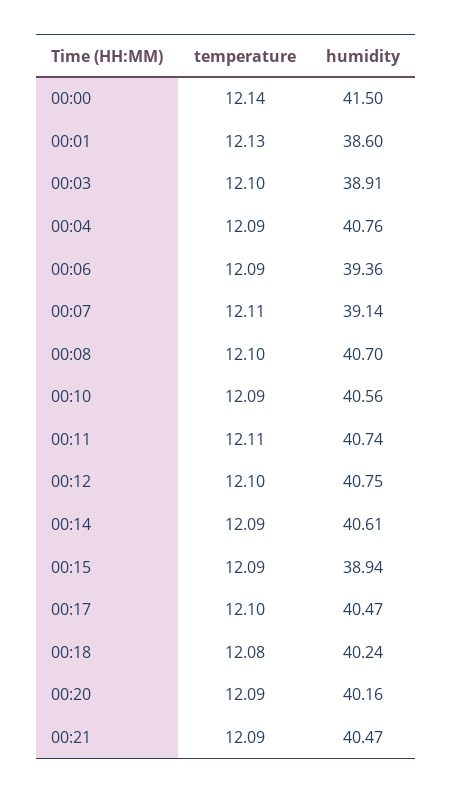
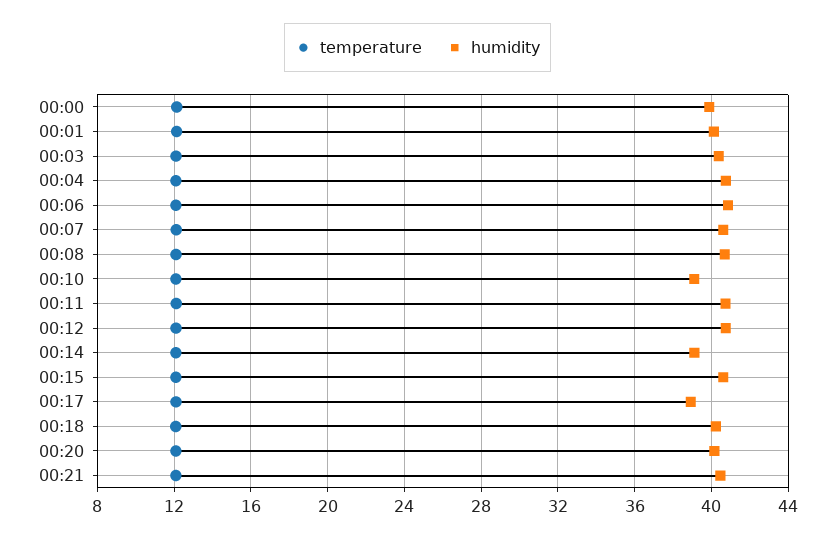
humidity, 00:00: 41.5 -> 40
humidity, 00:01: 38.6 -> 40
humidity, 00:03: 38.91 -> 40.5
humidity, 00:06: 39.36 -> 41
humidity, 00:07: 39.14 -> 40.5
humidity, 00:10: 40.56 -> 39
humidity, 00:14: 40.61 -> 39
humidity, 00:15: 38.94 -> 40.5
humidity, 00:17: 40.47 -> 39

